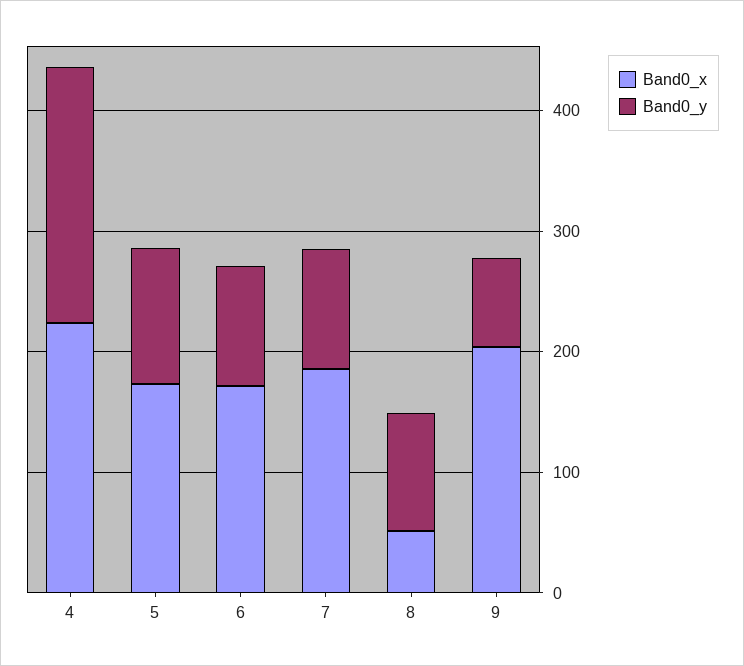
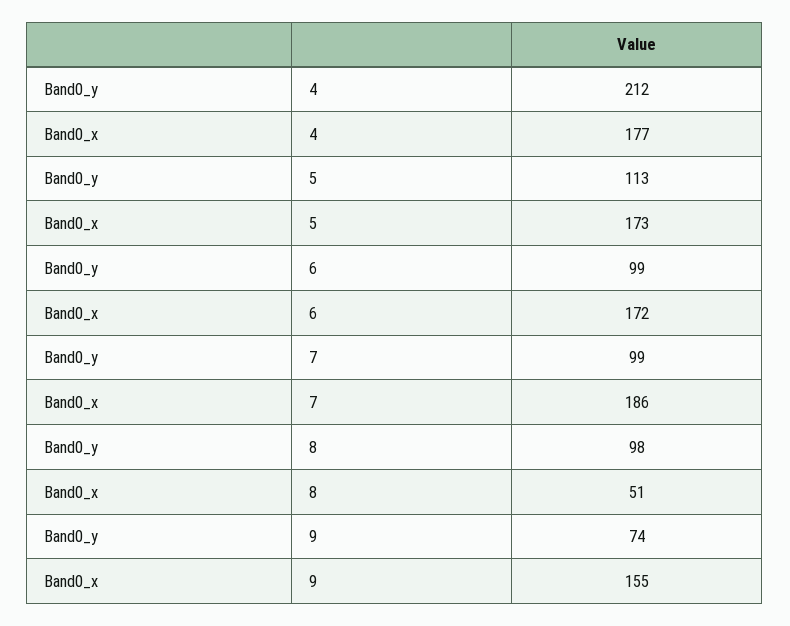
Band0_x, 4: 220 -> 177
Band0_x, 9: 200 -> 155

